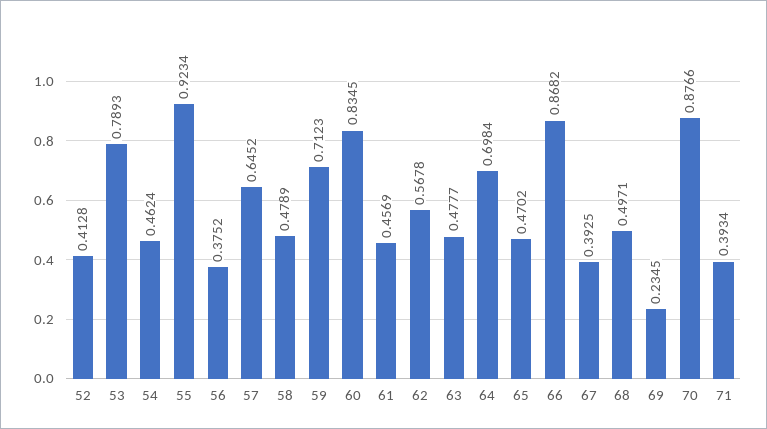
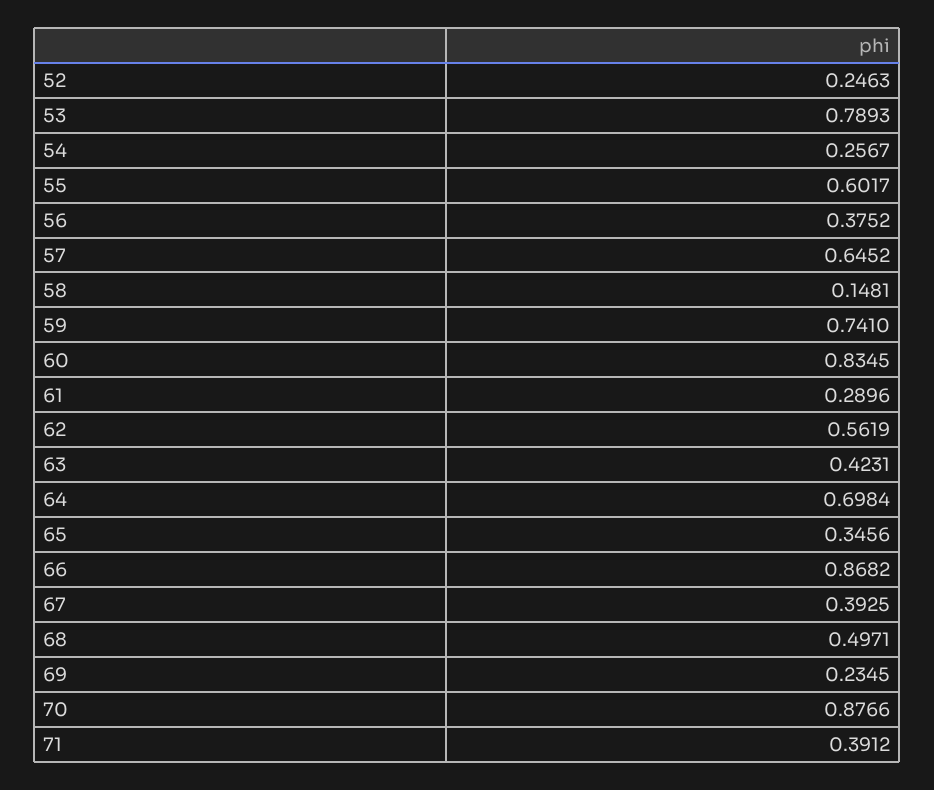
52: 0.4128 -> 0.2463
54: 0.4624 -> 0.2567
55: 0.9234 -> 0.6017
58: 0.4789 -> 0.1481
59: 0.7123 -> 0.741
61: 0.4569 -> 0.2896
62: 0.5678 -> 0.5619
63: 0.4777 -> 0.4231
65: 0.4702 -> 0.3456
71: 0.3934 -> 0.3912

